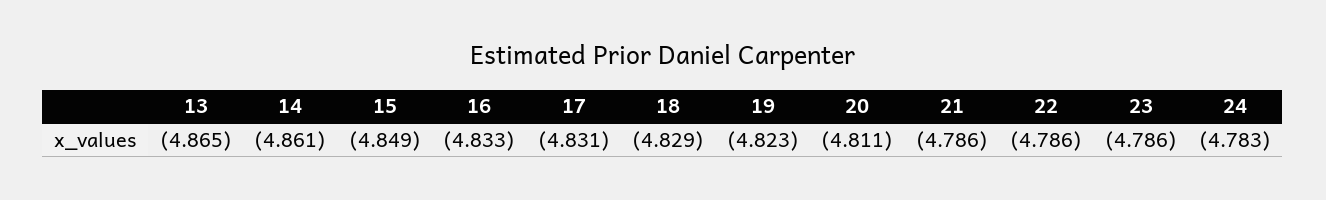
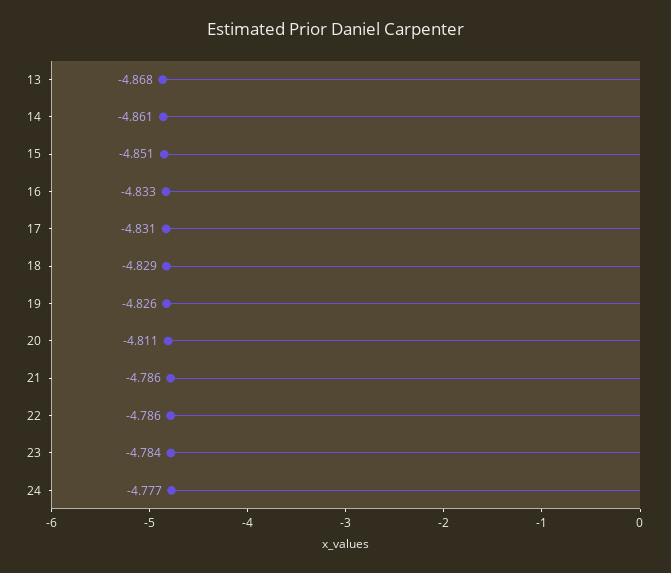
13: -4.865 -> -4.868
15: -4.849 -> -4.851
19: -4.823 -> -4.826
23: -4.786 -> -4.784
24: -4.783 -> -4.777

